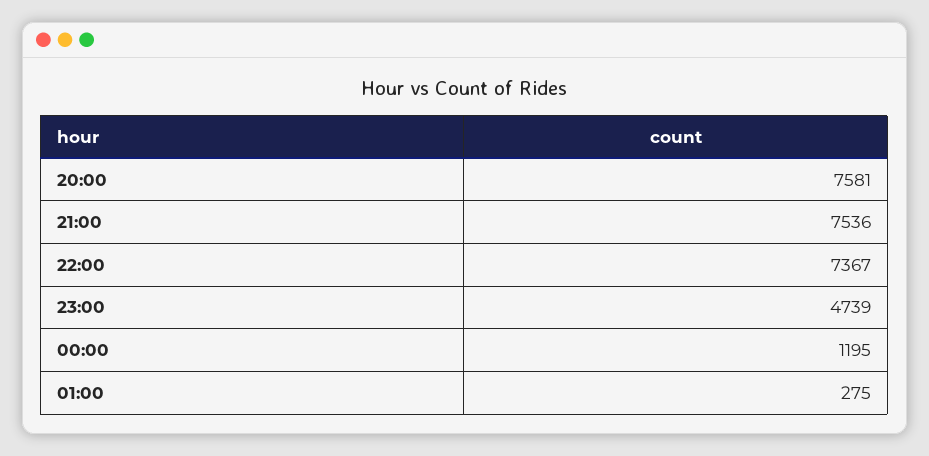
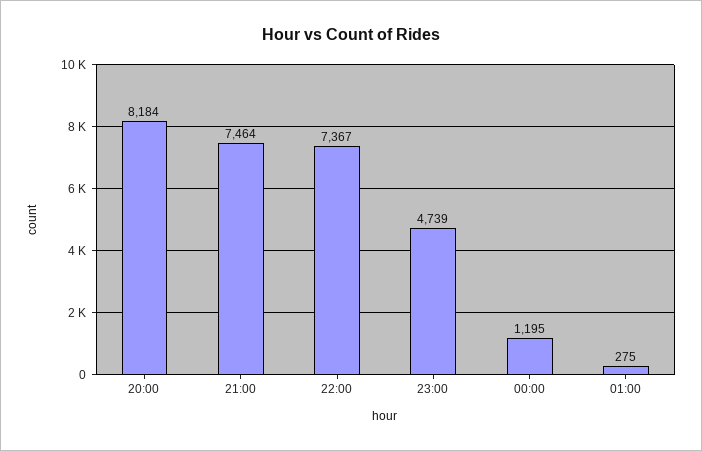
20:00: 7581 -> 8184
21:00: 7536 -> 7464

